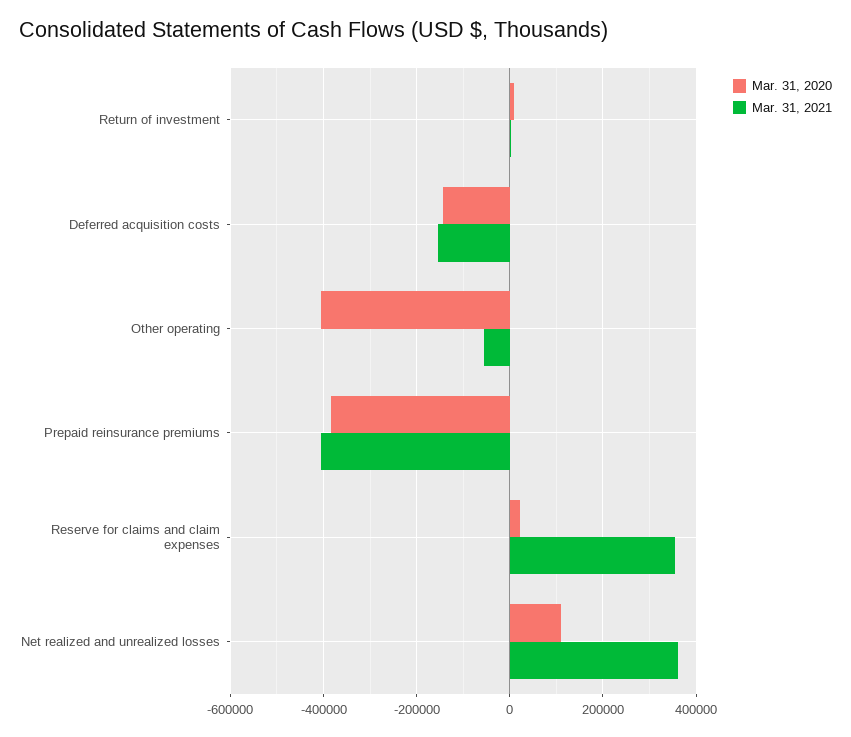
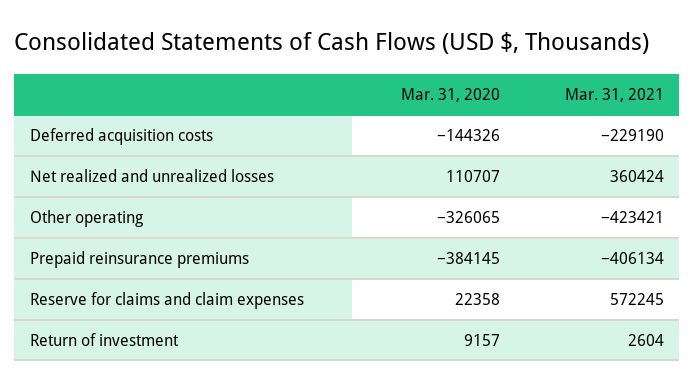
Mar. 31, 2021, Deferred acquisition costs: -160000 -> -229190
Mar. 31, 2020, Other operating: -400000 -> -326065
Mar. 31, 2021, Other operating: -60000 -> -423421
Mar. 31, 2021, Reserve for claims and claim expenses: 360000 -> 572245

